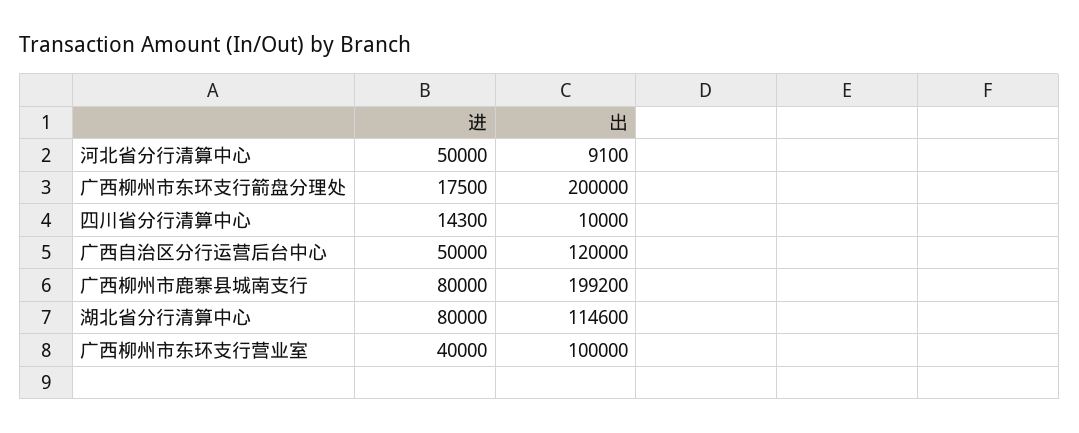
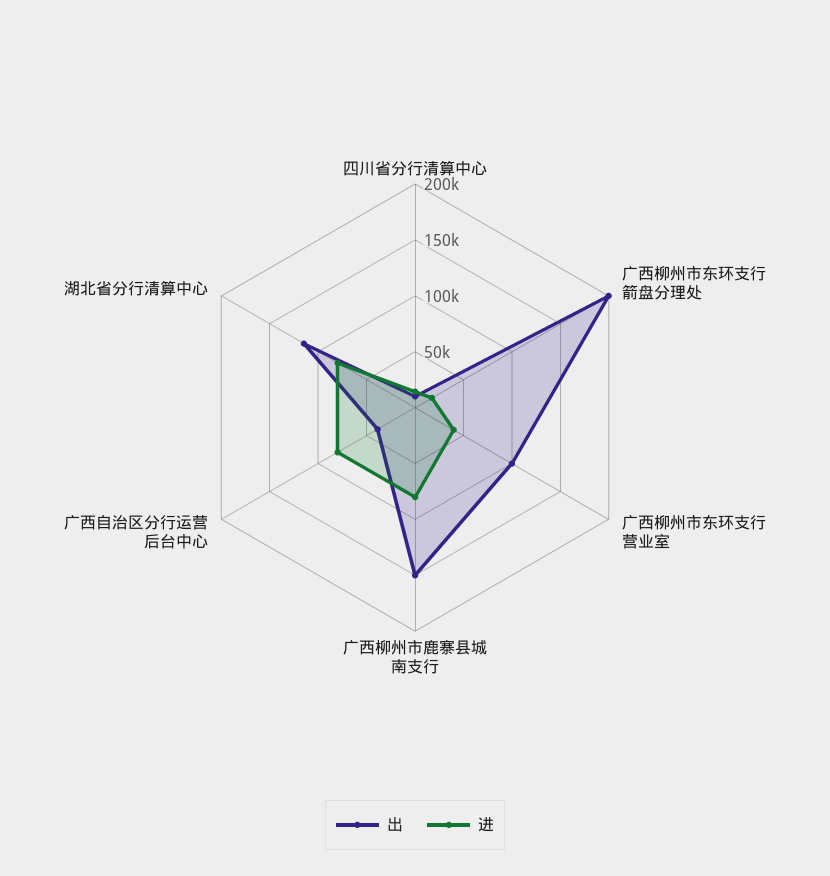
进, 河北省分行清算中心: 50000 -> none
出, 河北省分行清算中心: 9100 -> none
进, 广西自治区分行运营后台中心: 50000 -> 80000
出, 广西自治区分行运营后台中心: 120000 -> 40000
出, 广西柳州市鹿寨县城南支行: 199200 -> 150000

